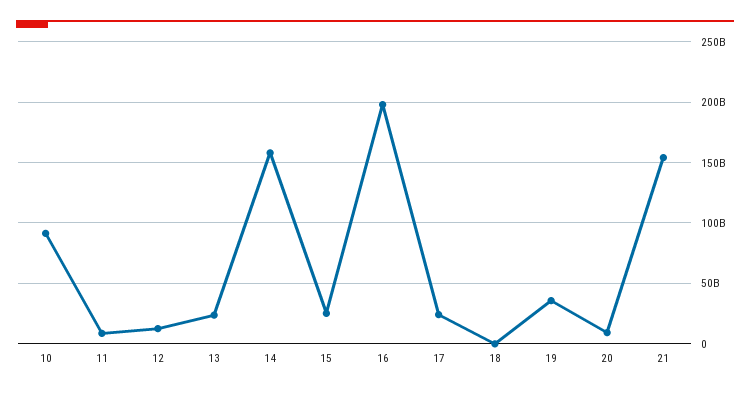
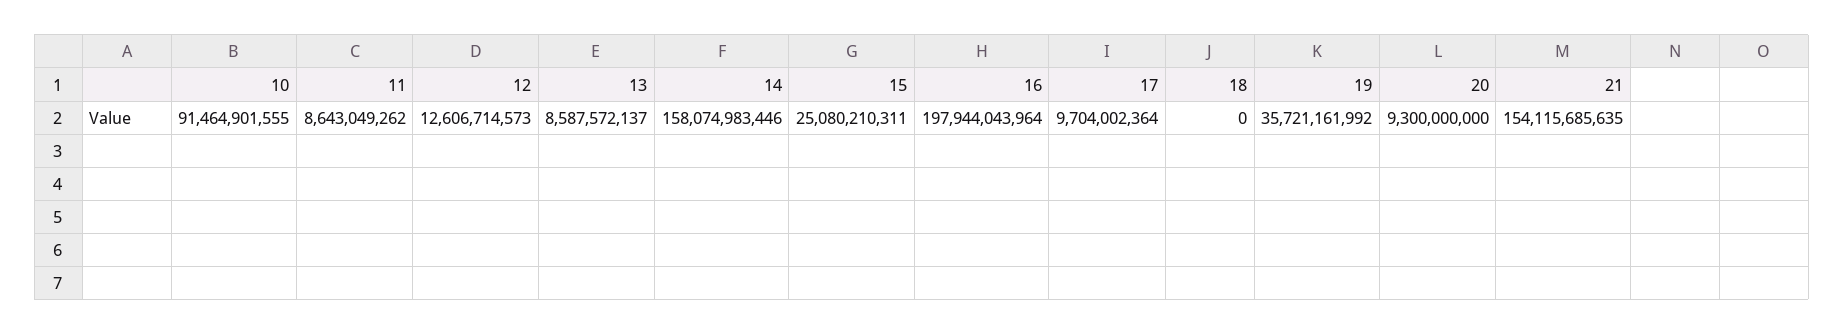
13: 25000000000 -> 8587572137
17: 25000000000 -> 9704002364

